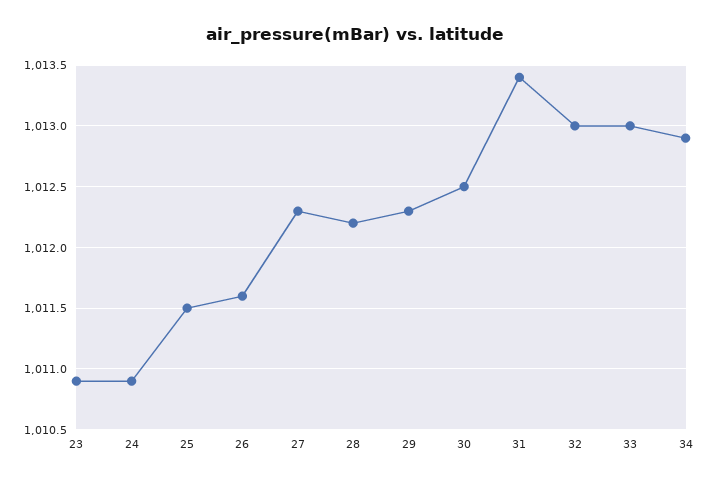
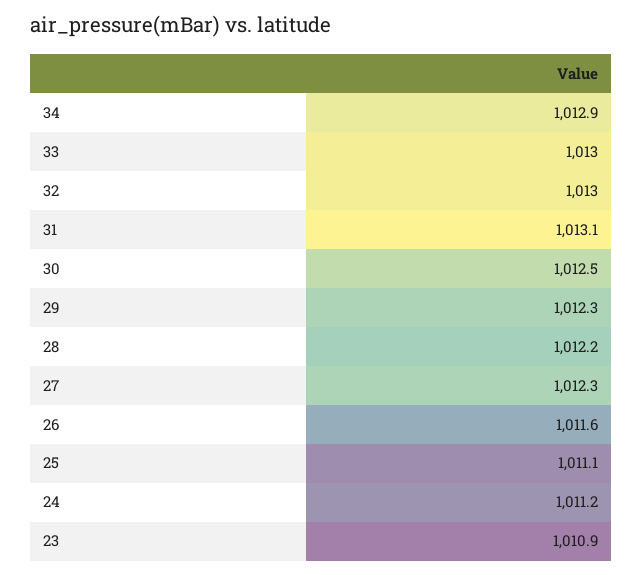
24: 1010.9 -> 1011.2
25: 1011.5 -> 1011.1
31: 1013.4 -> 1013.1

